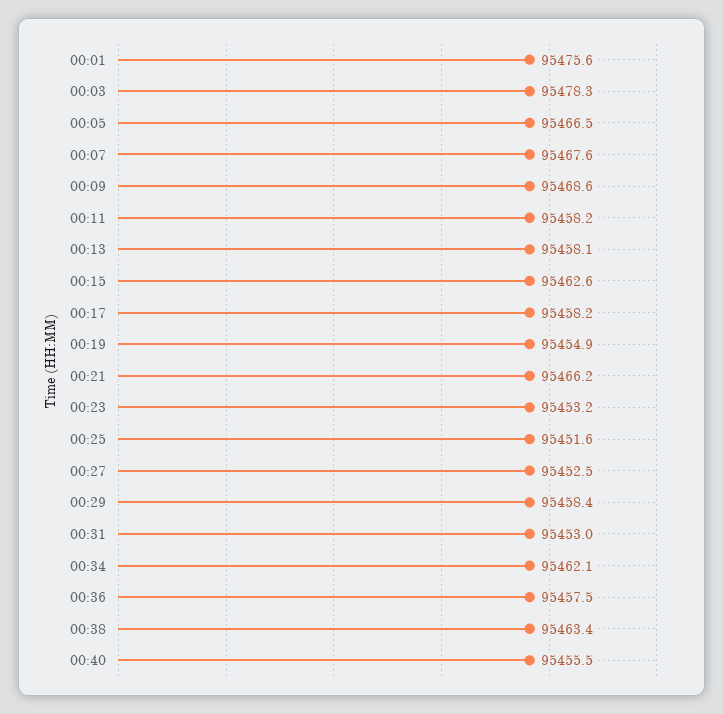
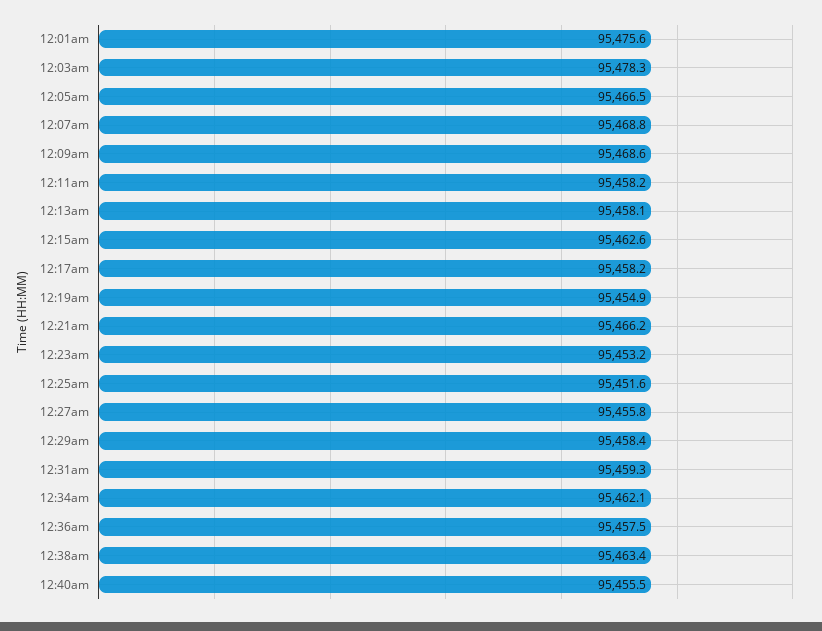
00:07: 95467.6 -> 95468.8
00:27: 95452.5 -> 95455.8
00:31: 95453 -> 95459.3

